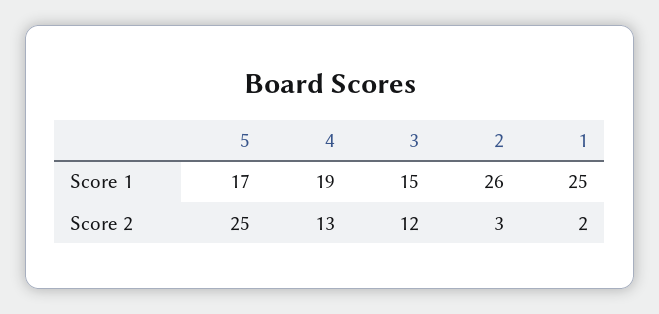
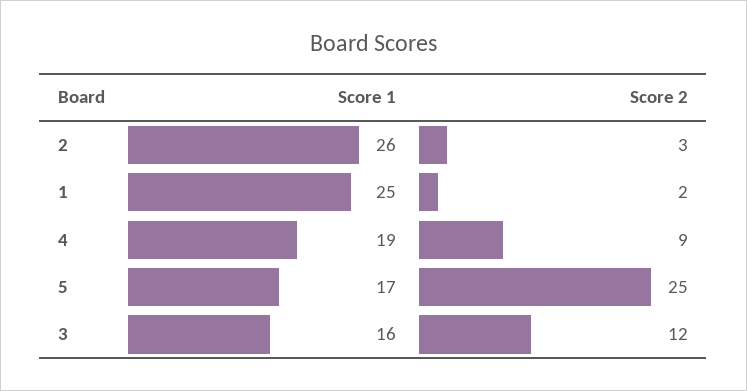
3, Score 1: 15 -> 16
4, Score 2: 13 -> 9

